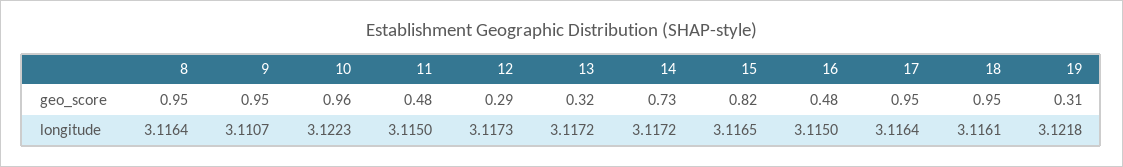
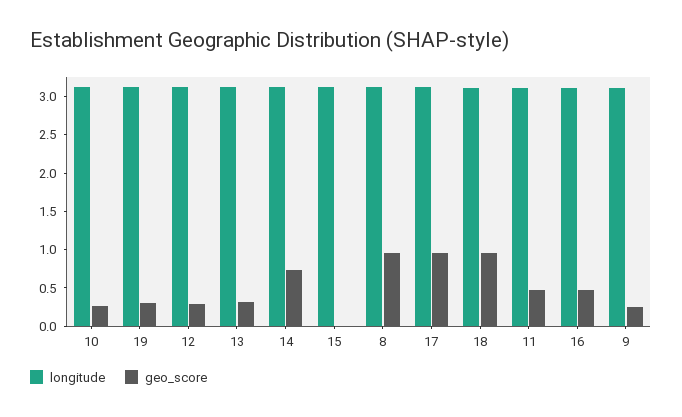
geo_score, 9: 0.95 -> 0.25
geo_score, 10: 0.96 -> 0.25
geo_score, 15: 0.82 -> 0

